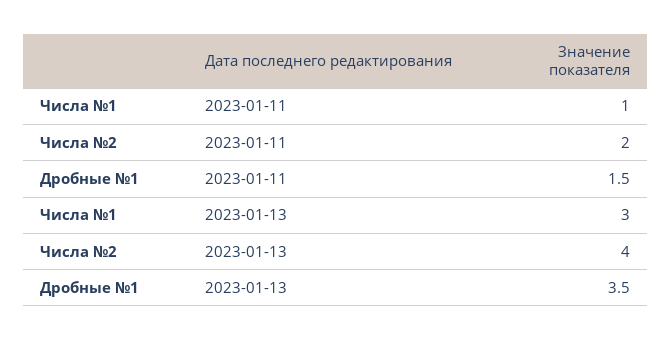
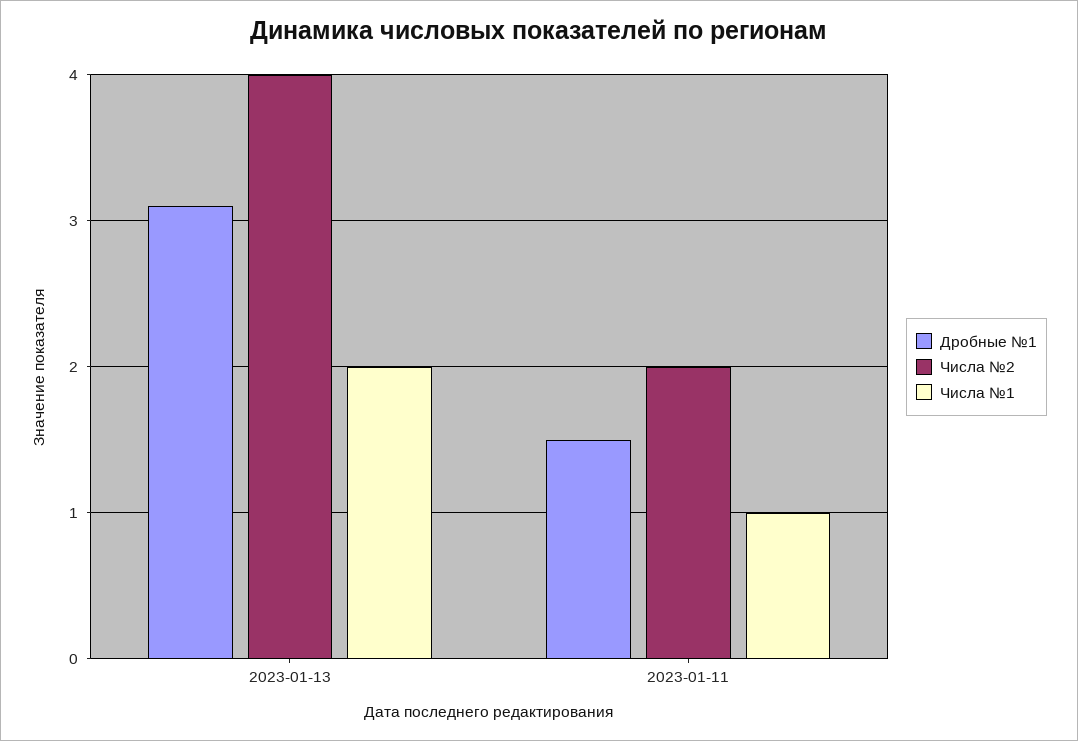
Числа №1, 2023-01-13: 3 -> 2
Дробные №1, 2023-01-13: 3.5 -> 3.1

